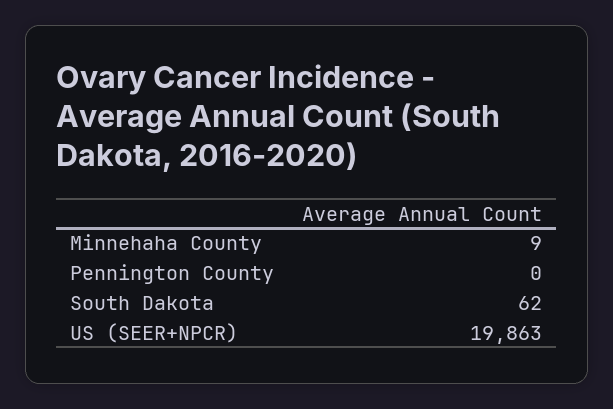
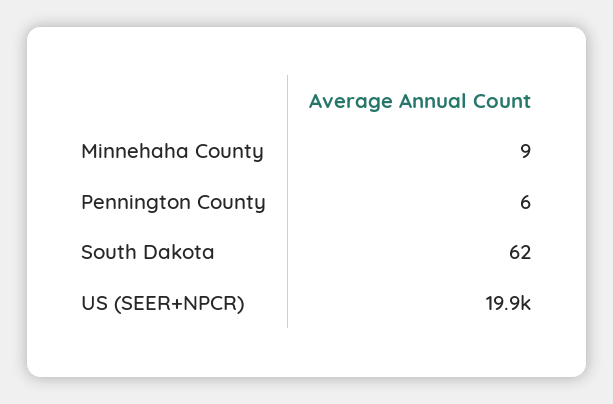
Pennington County: 0 -> 6

